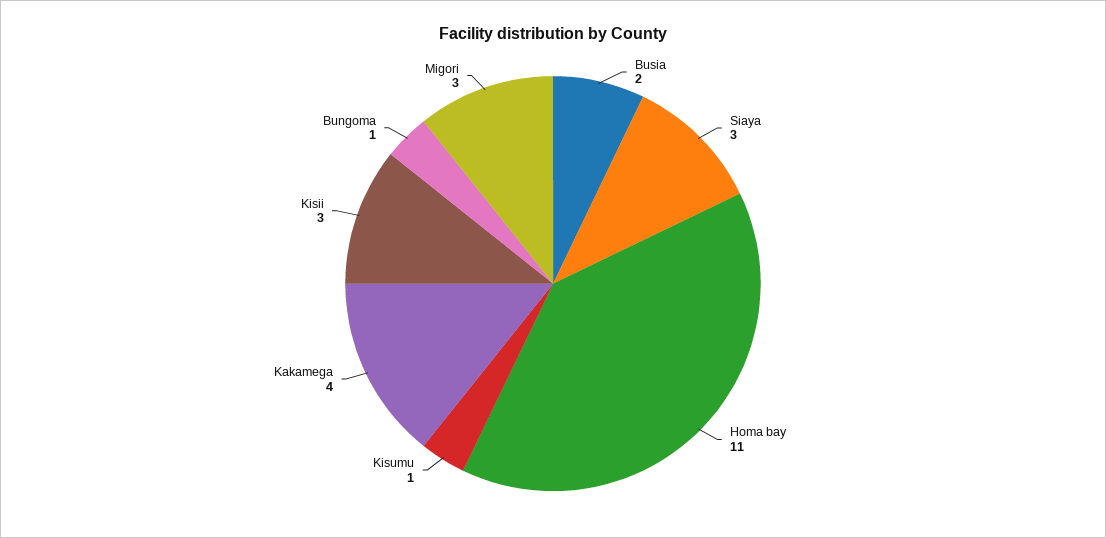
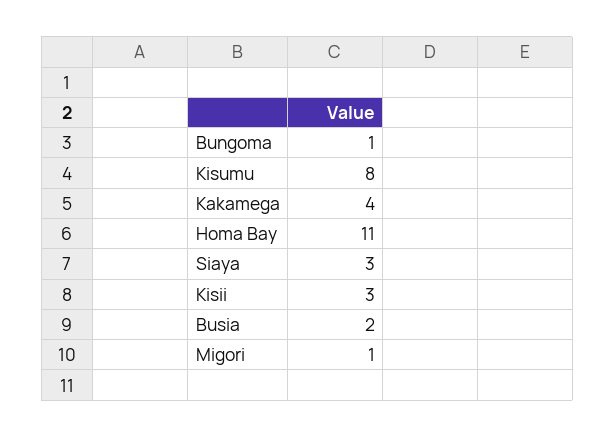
Kisumu: 1 -> 8
Migori: 3 -> 1

